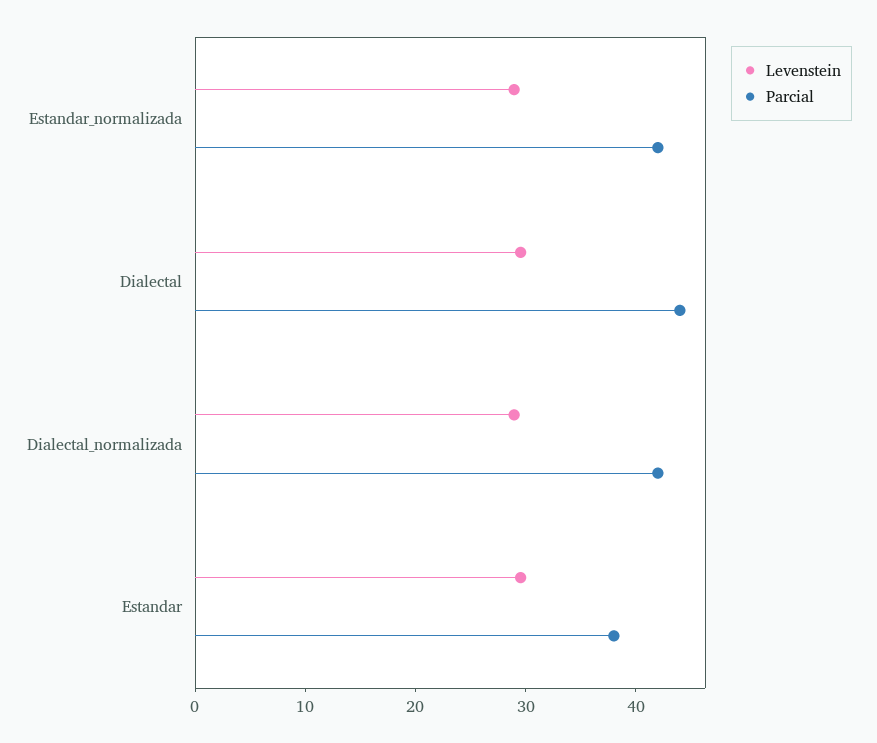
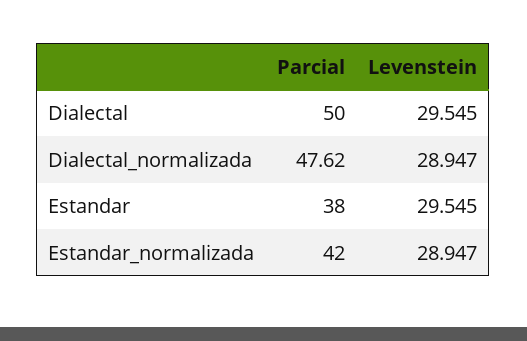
Parcial, Dialectal: 44 -> 50
Parcial, Dialectal_normalizada: 42 -> 47.62

